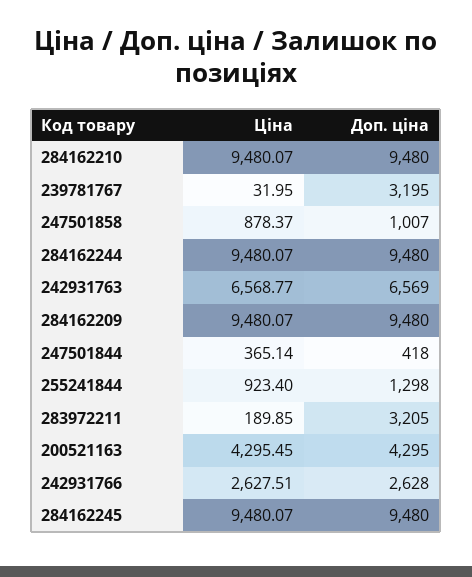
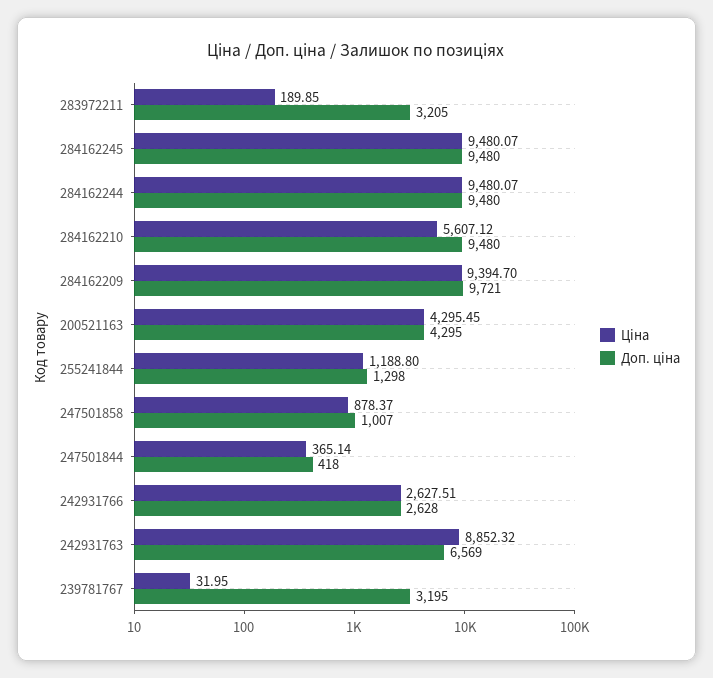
Ціна, 284162210: 9480.07 -> 5607.12
Ціна, 242931763: 6568.77 -> 8852.32
Ціна, 284162209: 9480.07 -> 9394.7
Доп. ціна, 284162209: 9480 -> 9721
Ціна, 255241844: 923.4 -> 1188.8

